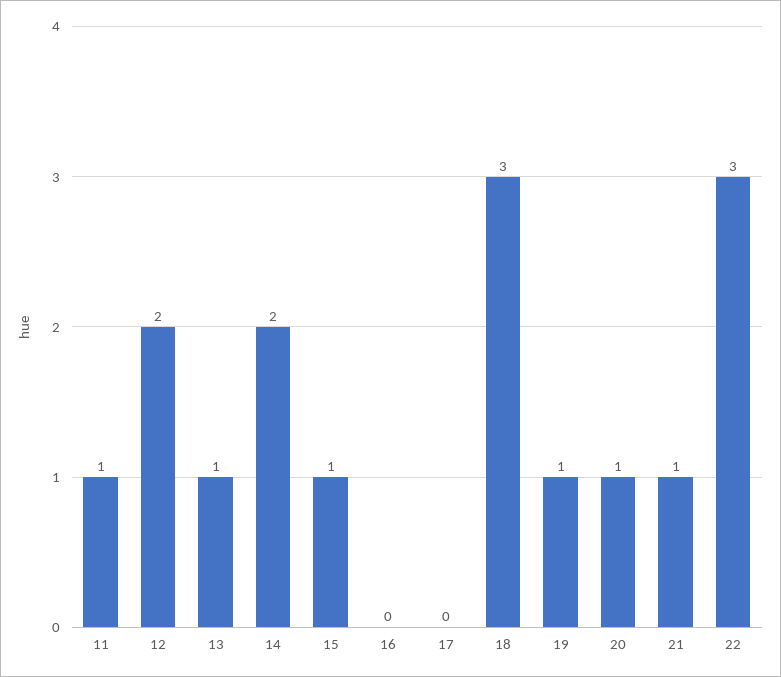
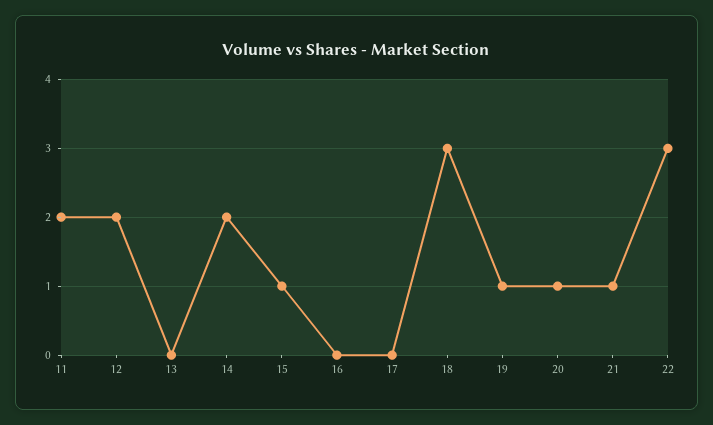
11: 1 -> 2
13: 1 -> 0

